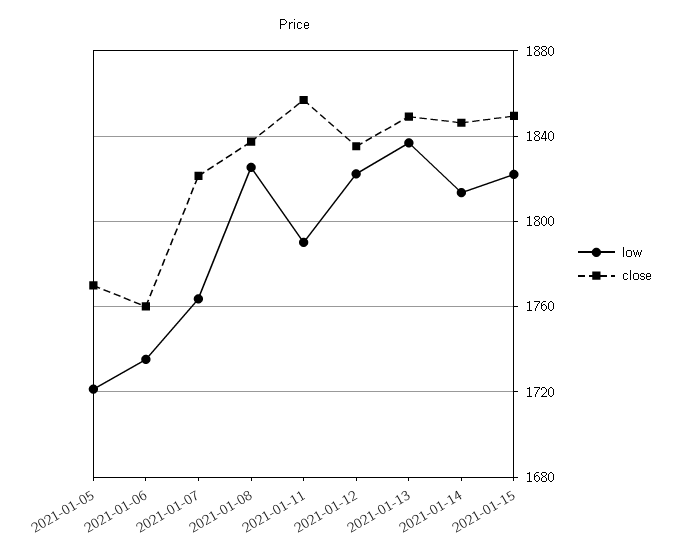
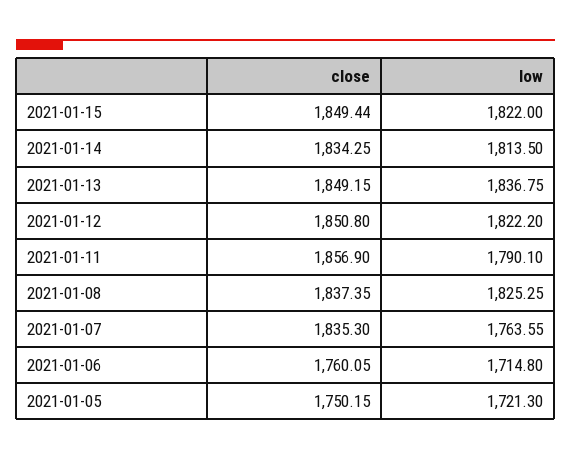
close, 2021-01-05: 1770 -> 1750.15
low, 2021-01-06: 1735 -> 1714.8
close, 2021-01-07: 1820 -> 1835.3
close, 2021-01-12: 1835 -> 1850.8
close, 2021-01-14: 1845 -> 1834.25

